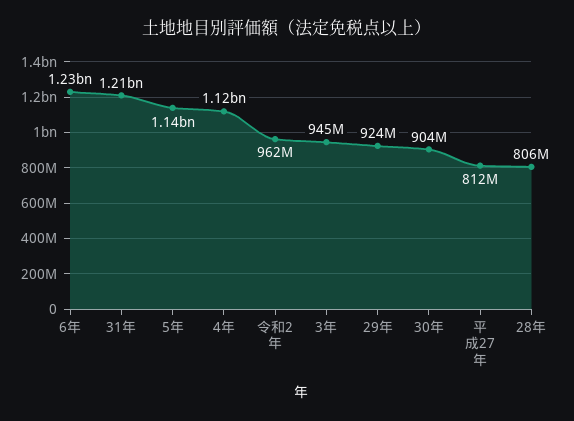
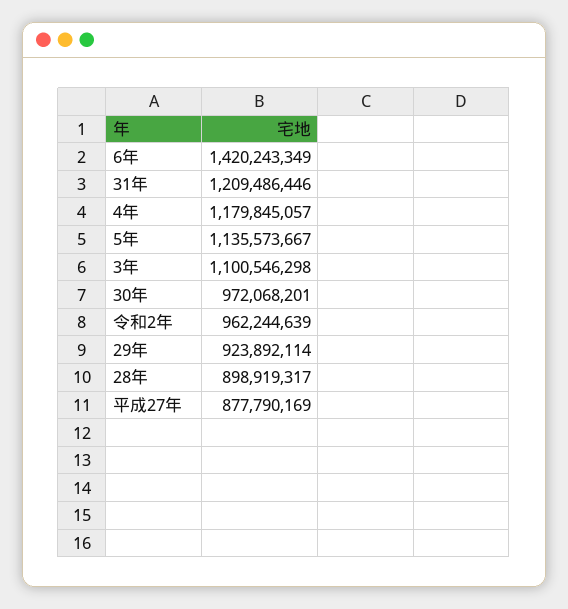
6年: 1230000000 -> 1420243349
4年: 1120000000 -> 1179845057
3年: 945000000 -> 1100546298
30年: 904000000 -> 972068201
平成27年: 812000000 -> 877790169
28年: 806000000 -> 898919317

